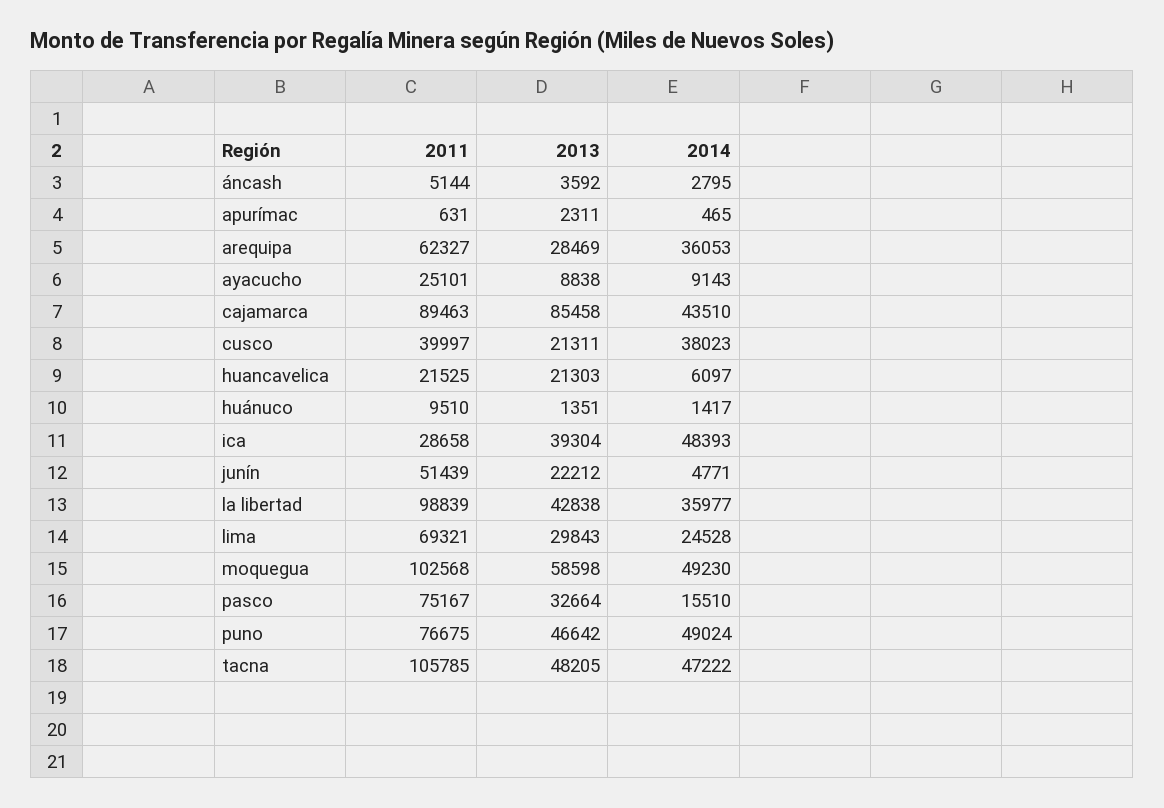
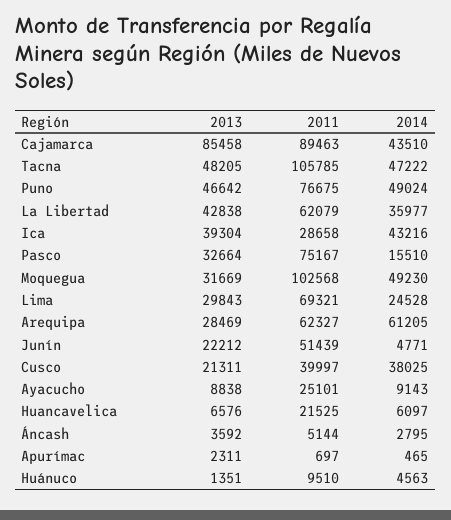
2011, apurímac: 631 -> 697
2014, arequipa: 36053 -> 61205
2014, cusco: 38023 -> 38025
2013, huancavelica: 21303 -> 6576
2014, huánuco: 1417 -> 4563
2014, ica: 48393 -> 43216
2011, la libertad: 98839 -> 62079
2013, moquegua: 58598 -> 31669

